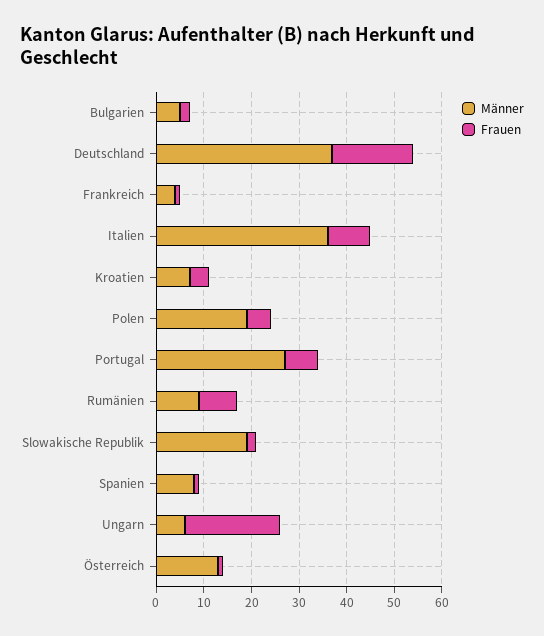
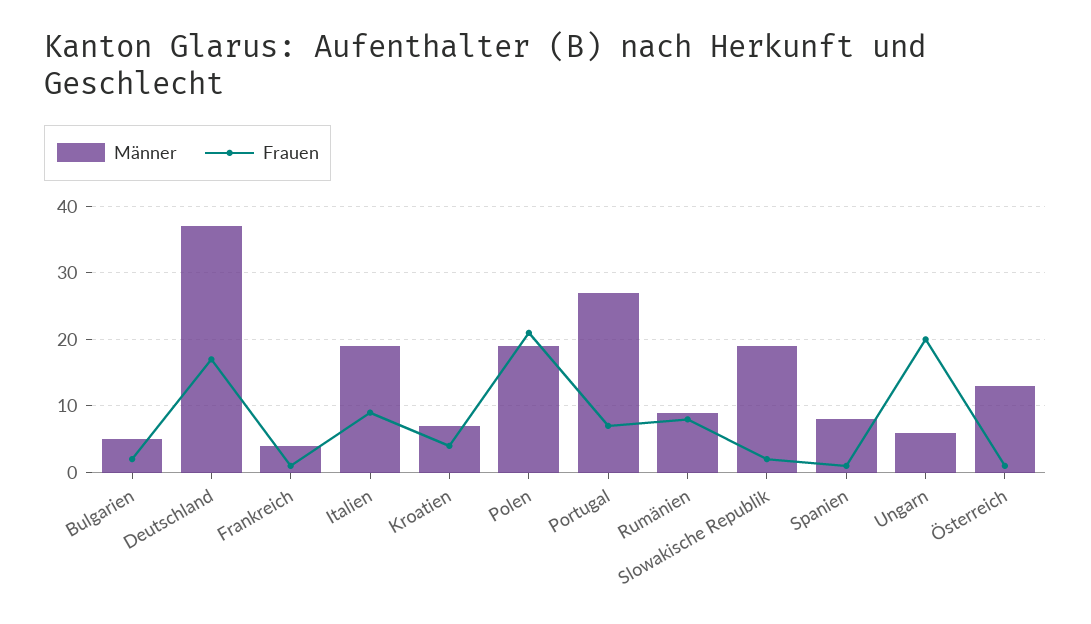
Männer, Italien: 35 -> 19
Frauen, Polen: 5 -> 21

